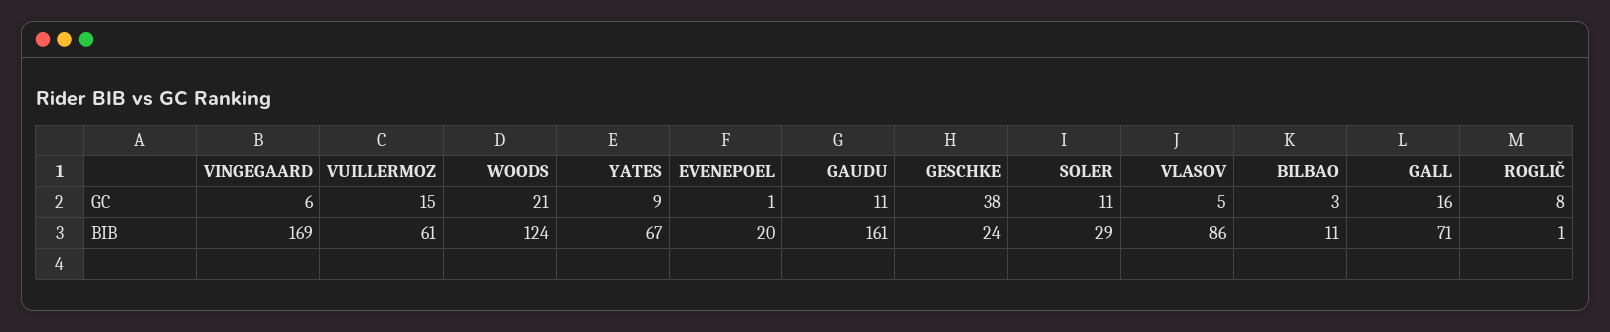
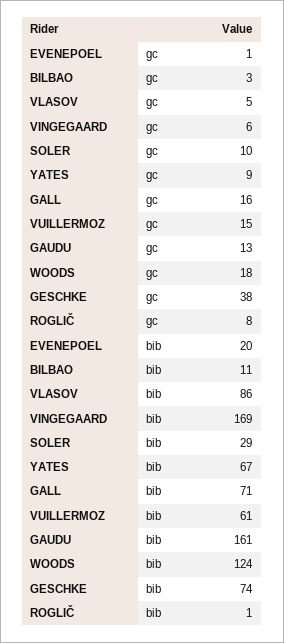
WOODS, GC: 21 -> 18
GAUDU, GC: 11 -> 13
SOLER, GC: 11 -> 10
GESCHKE, BIB: 24 -> 74

